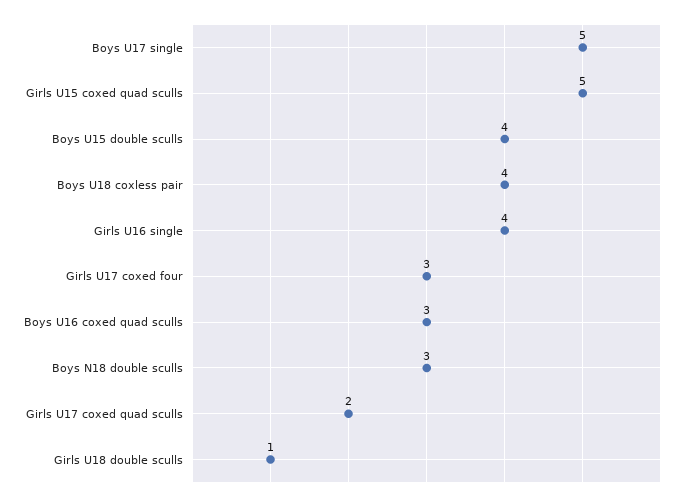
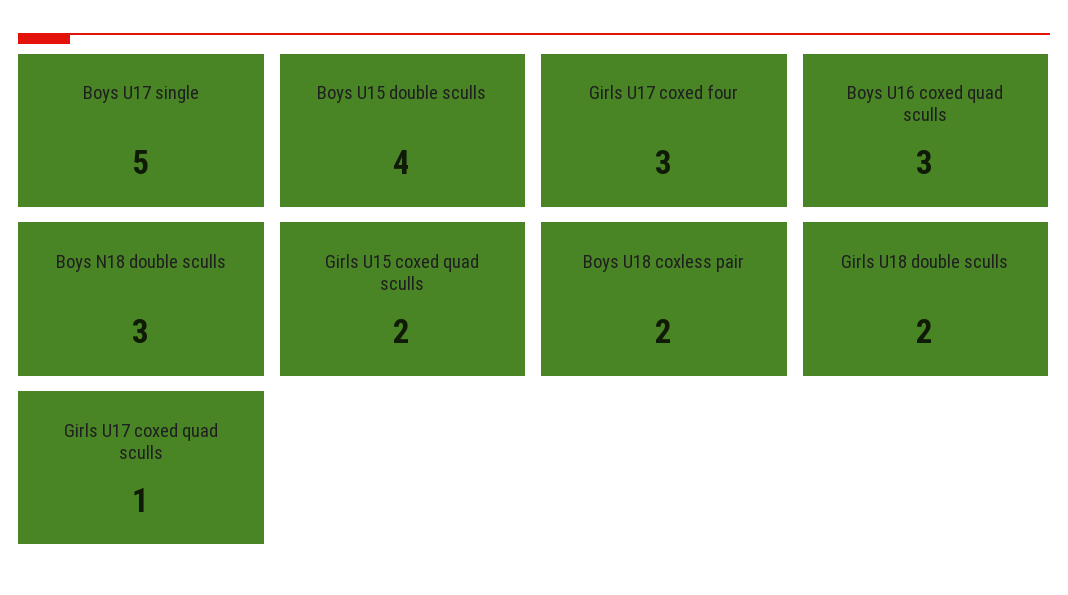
Girls U15 coxed quad sculls: 5 -> 2
Boys U18 coxless pair: 4 -> 2
Girls U16 single: 4 -> none
Girls U17 coxed quad sculls: 2 -> 1
Girls U18 double sculls: 1 -> 2

